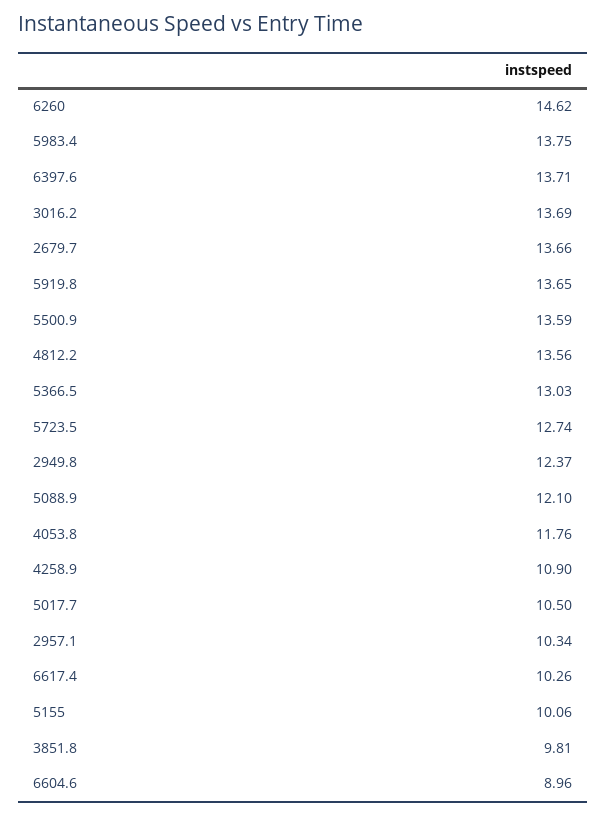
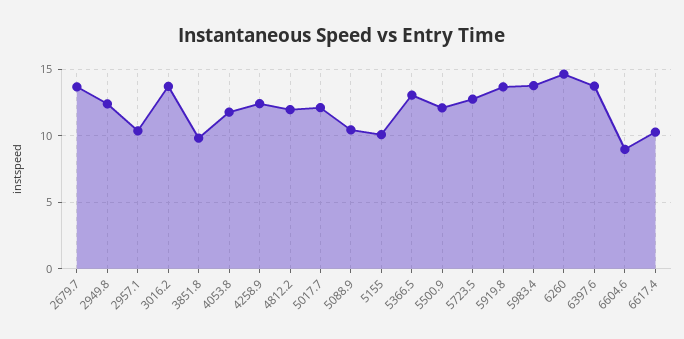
5500.9: 13.59 -> 12
4812.2: 13.56 -> 12
5088.9: 12.1 -> 10.5
4258.9: 10.9 -> 12.5
5017.7: 10.5 -> 12

